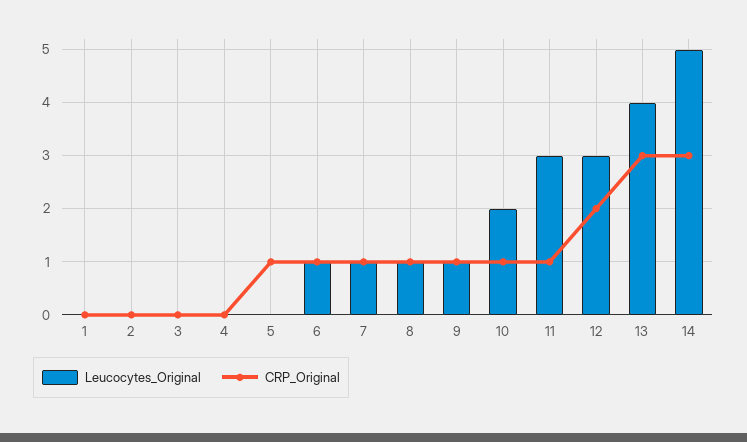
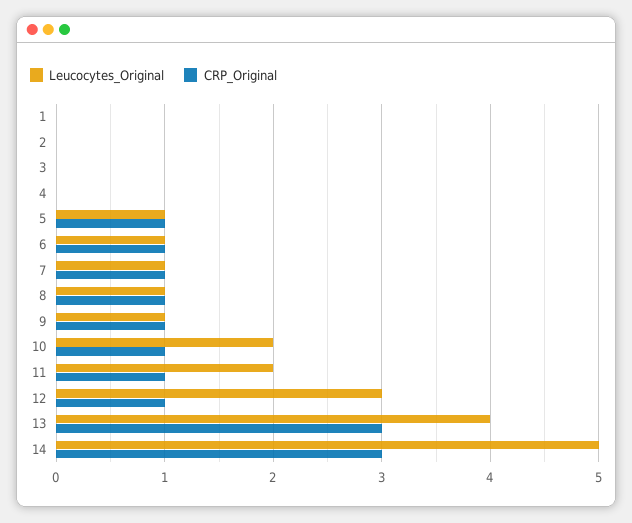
Leucocytes_Original, 5: 0 -> 1
Leucocytes_Original, 11: 3 -> 2
CRP_Original, 12: 2 -> 1

